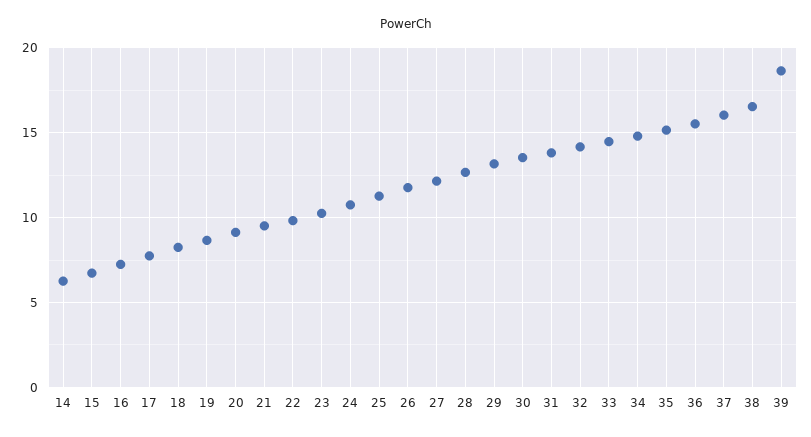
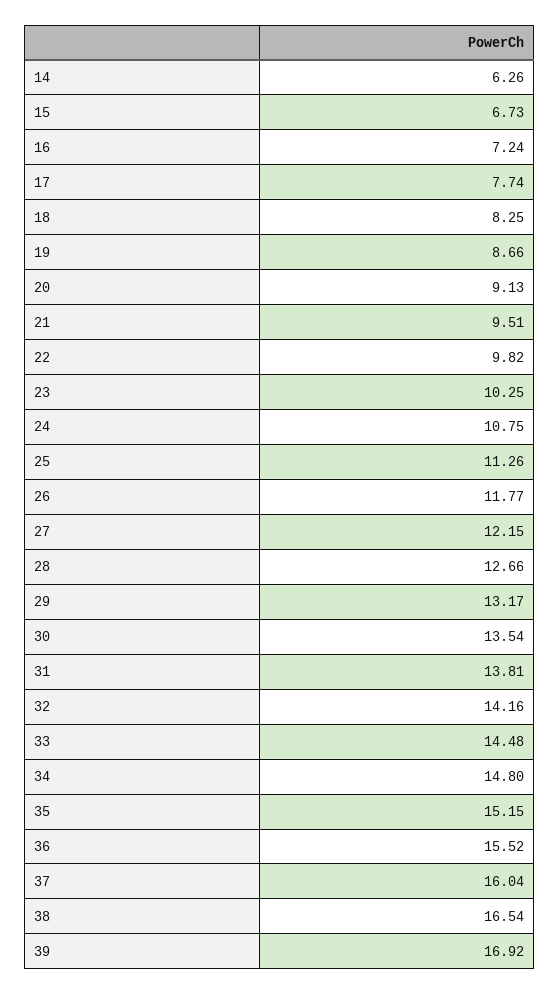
39: 18.5 -> 16.92

